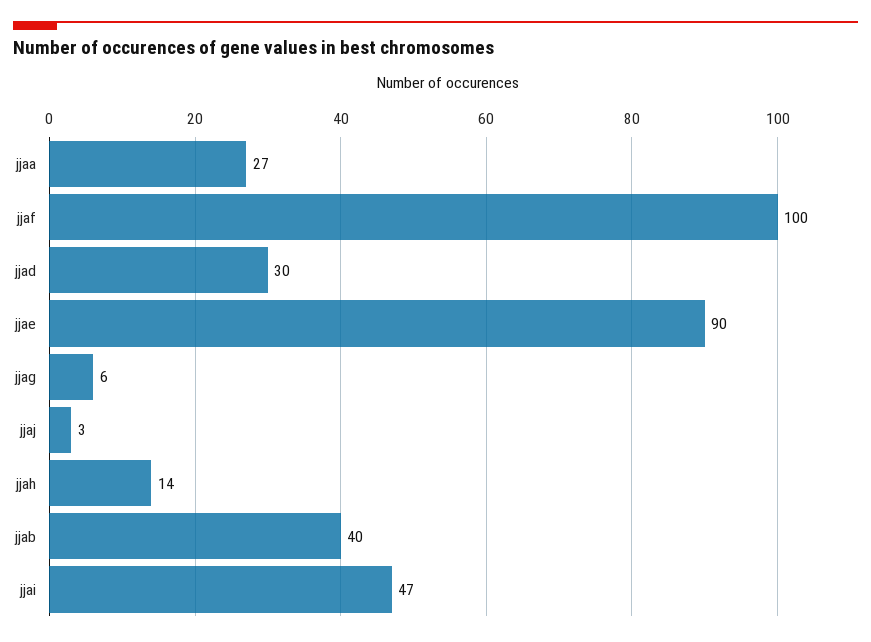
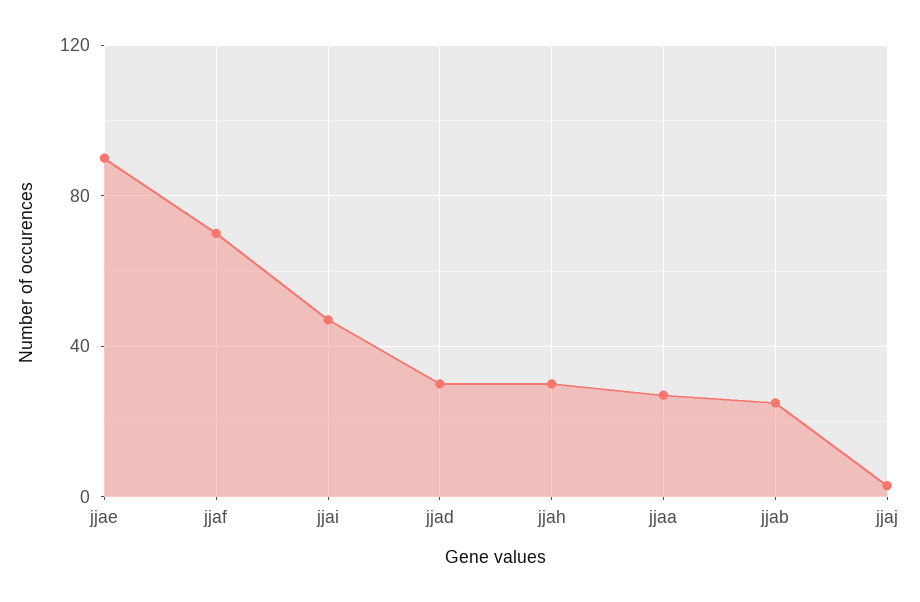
jjaf: 100 -> 70
jjag: 6 -> none
jjah: 14 -> 30
jjab: 40 -> 25

